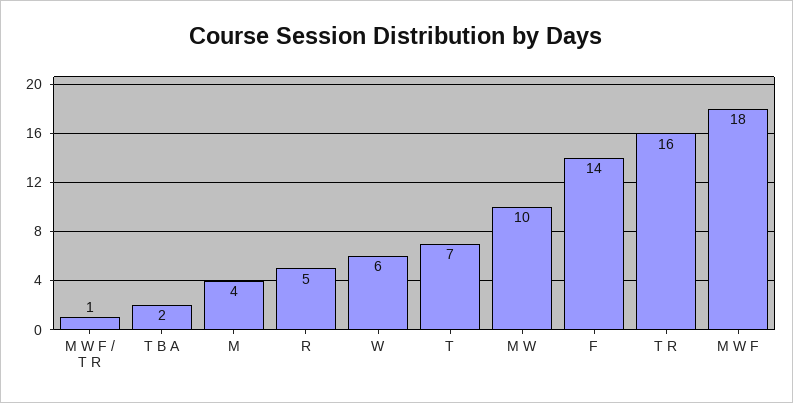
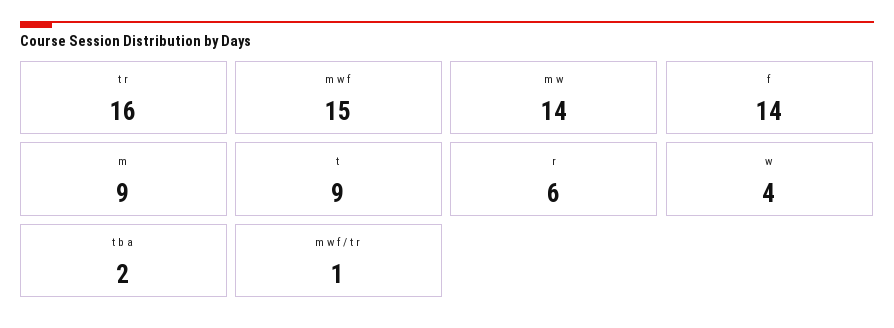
M: 4 -> 9
R: 5 -> 6
W: 6 -> 4
T: 7 -> 9
M W: 10 -> 14
M W F: 18 -> 15

